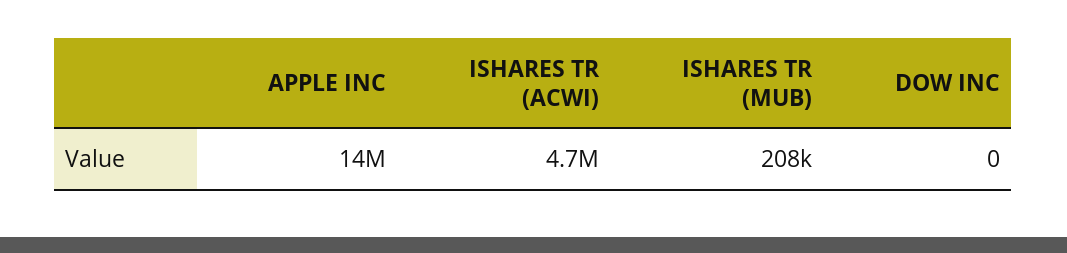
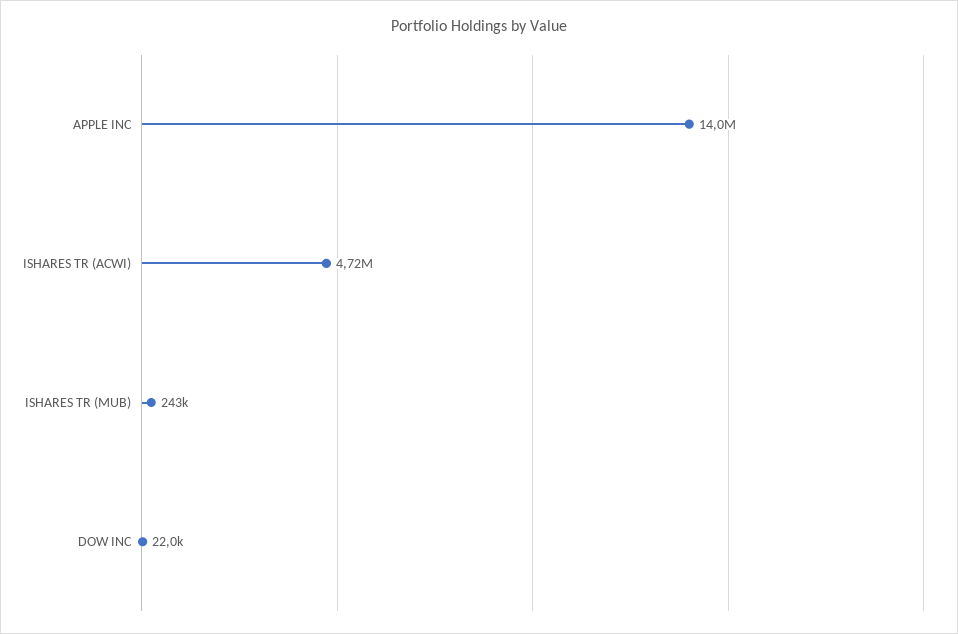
ISHARES TR (MUB): 208000 -> 243000
DOW INC: 0 -> 22000

